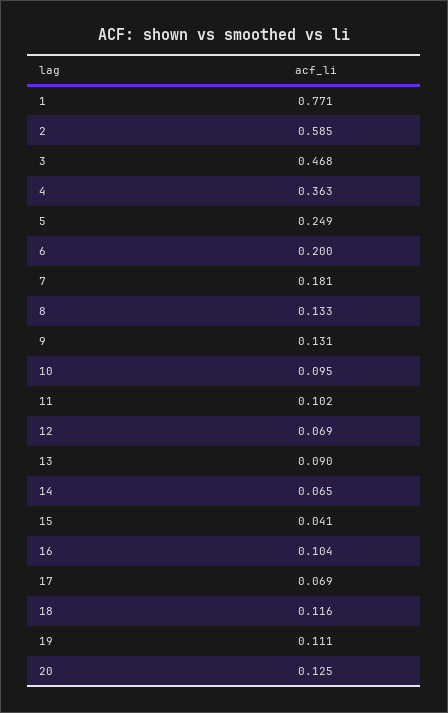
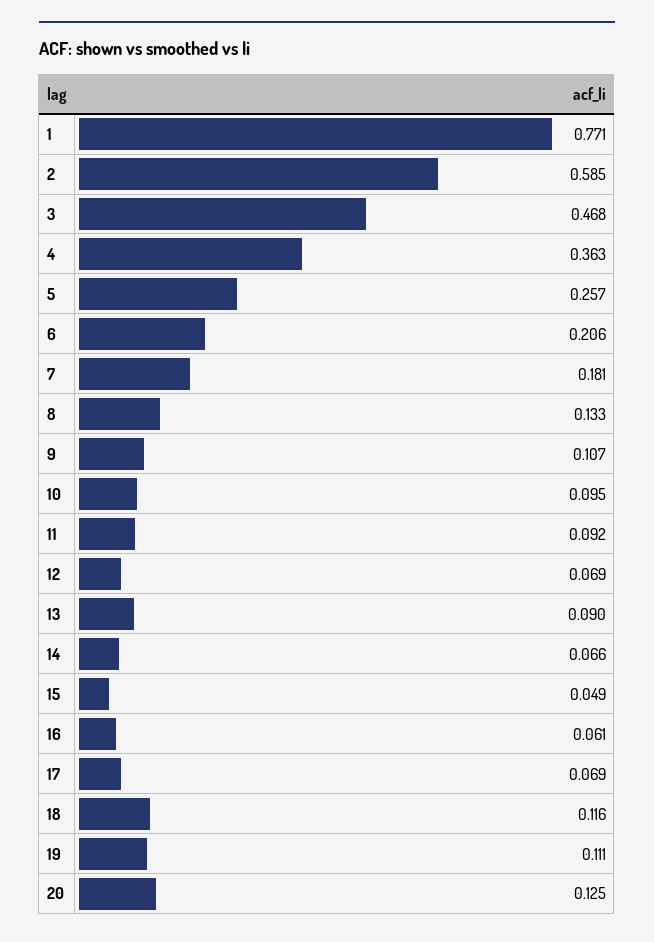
5: 0.249 -> 0.257
6: 0.2 -> 0.206
9: 0.131 -> 0.107
11: 0.102 -> 0.092
14: 0.065 -> 0.066
15: 0.041 -> 0.049
16: 0.104 -> 0.061

